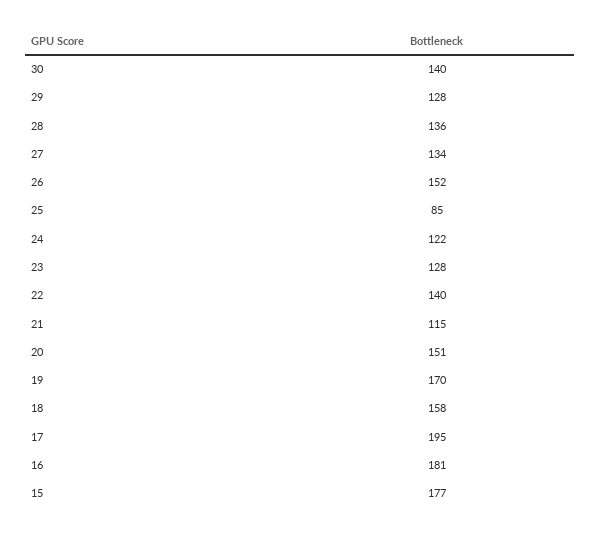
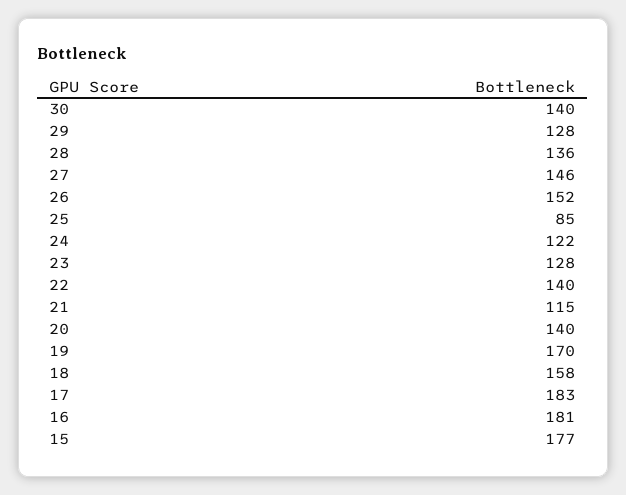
27: 134 -> 146
20: 151 -> 140
17: 195 -> 183

